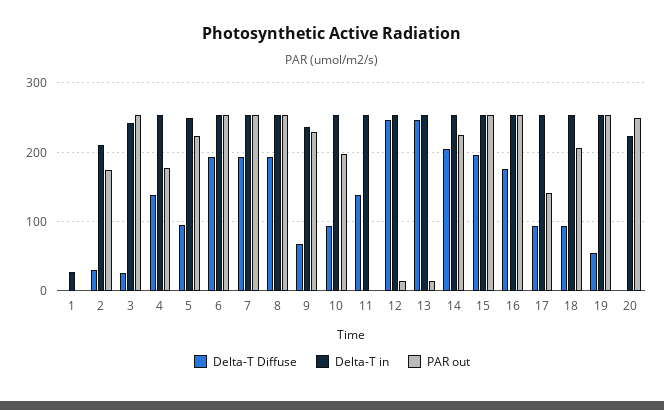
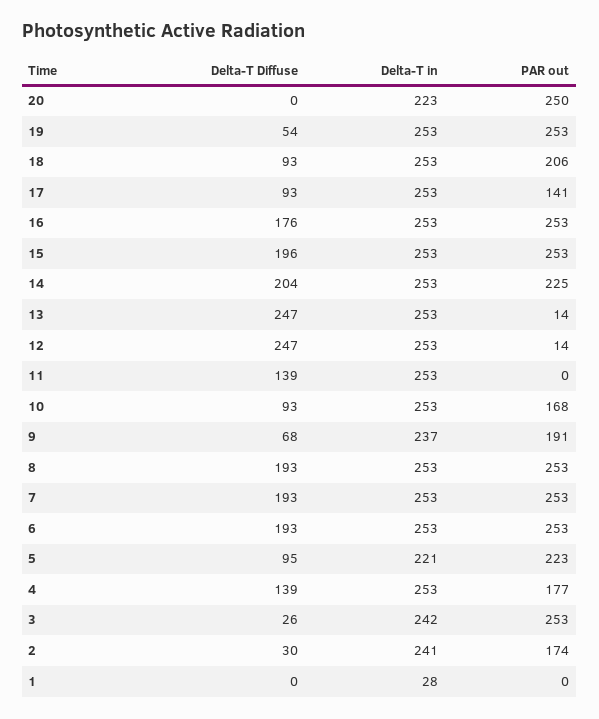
Delta-T in, 2: 210 -> 241
Delta-T in, 5: 250 -> 221
PAR out, 9: 230 -> 191
PAR out, 10: 200 -> 168

